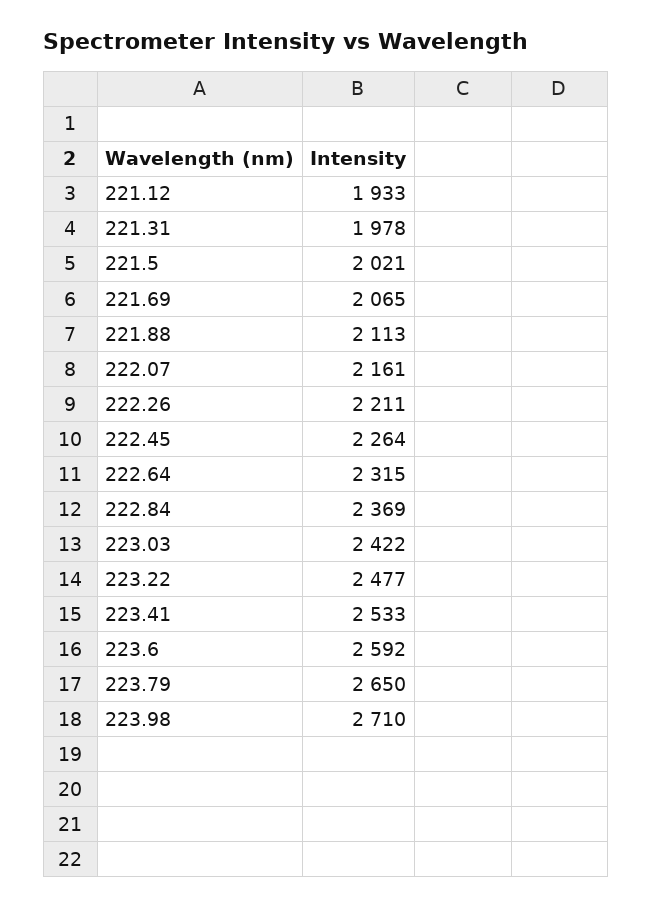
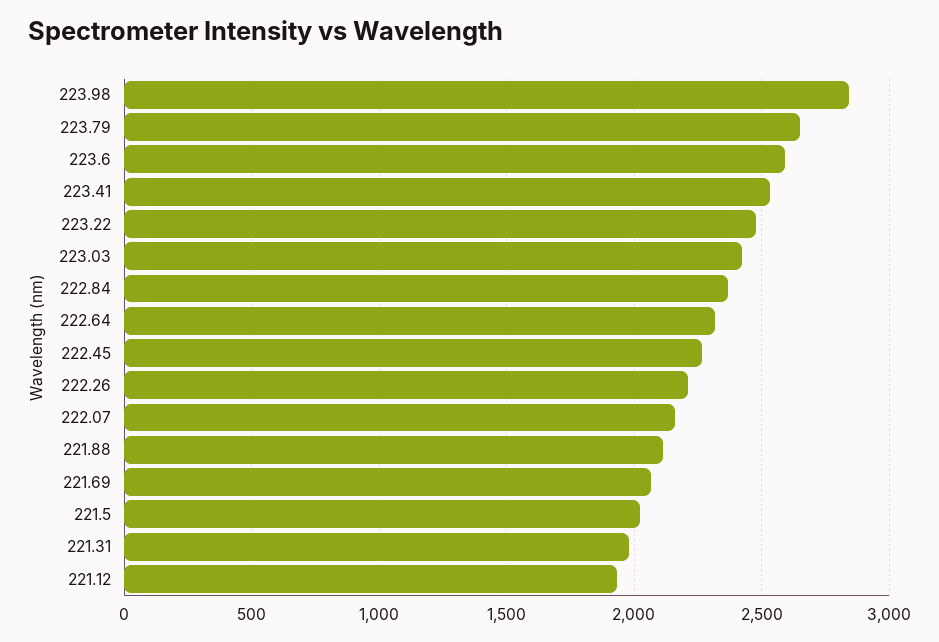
223.98: 2710 -> 2850

